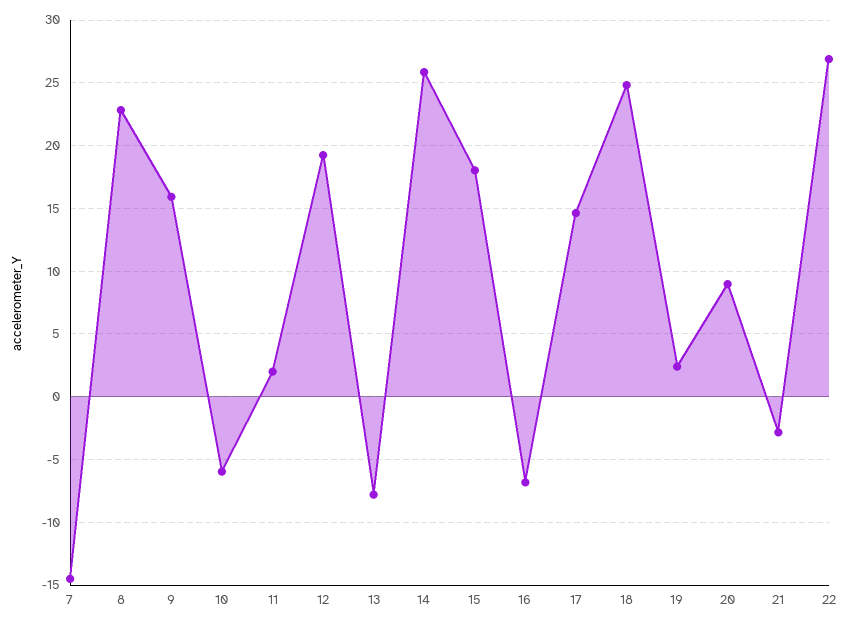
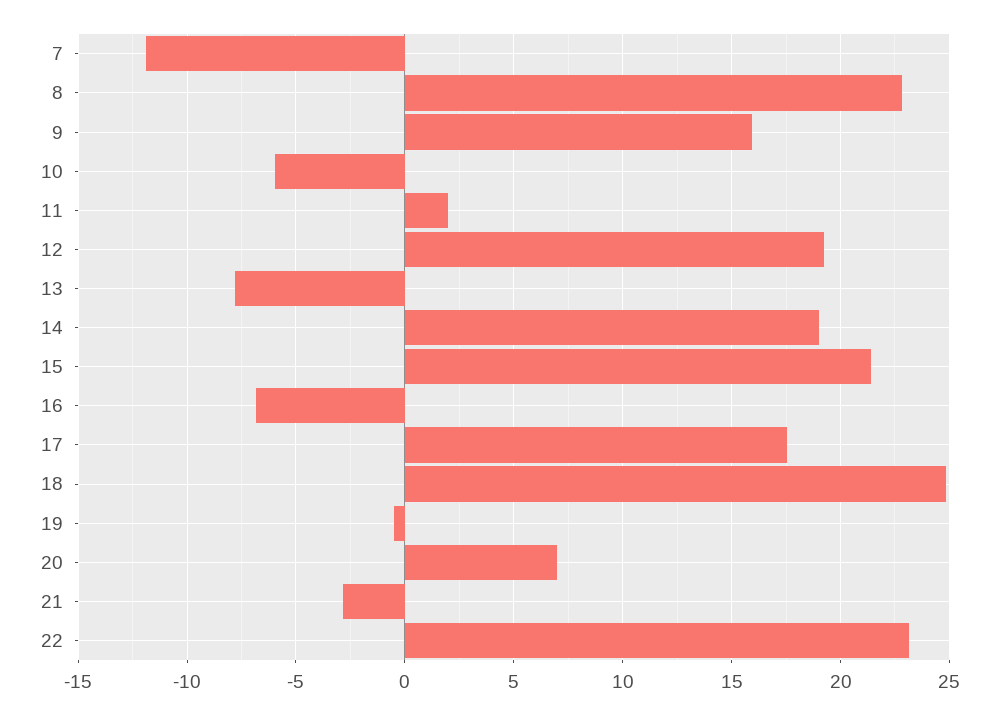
7: -14.5 -> -12
14: 26 -> 19
15: 18 -> 21.5
17: 14.5 -> 17.5
19: 2.5 -> -0.5
20: 9 -> 7
22: 27 -> 23

